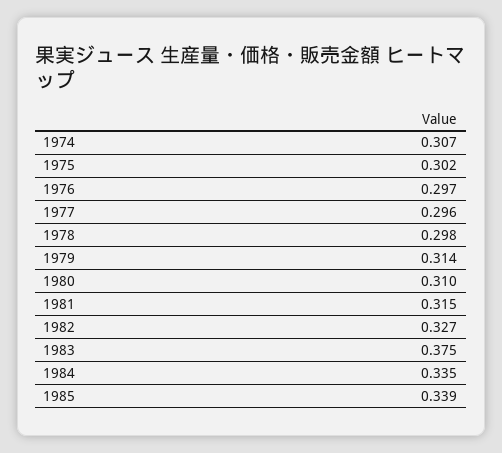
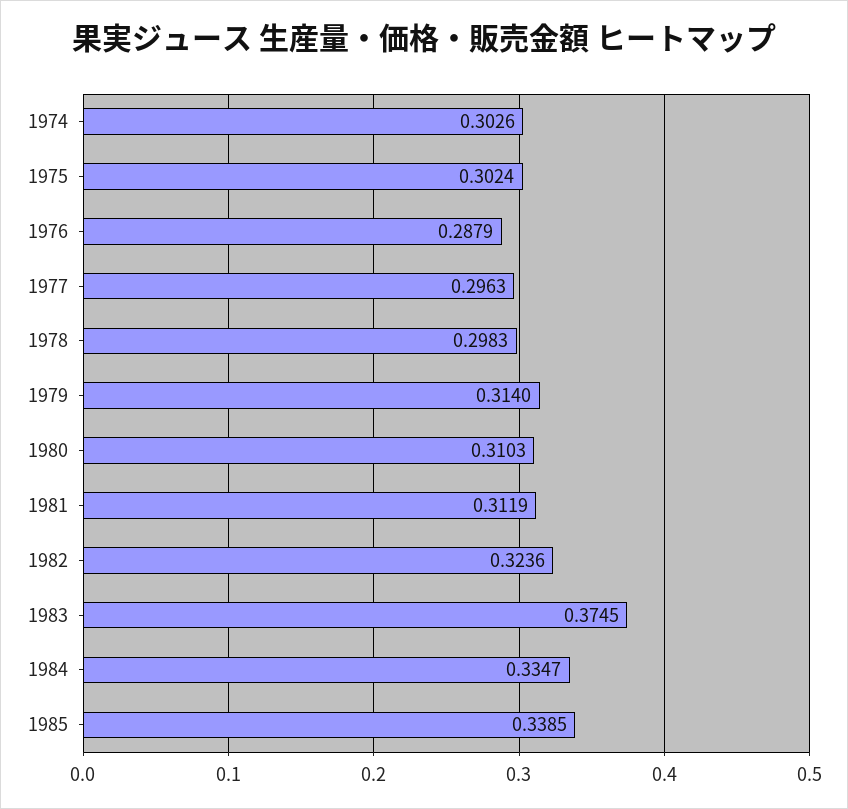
1974: 0.307 -> 0.3026
1976: 0.297 -> 0.2879
1981: 0.315 -> 0.3119
1982: 0.327 -> 0.3236

